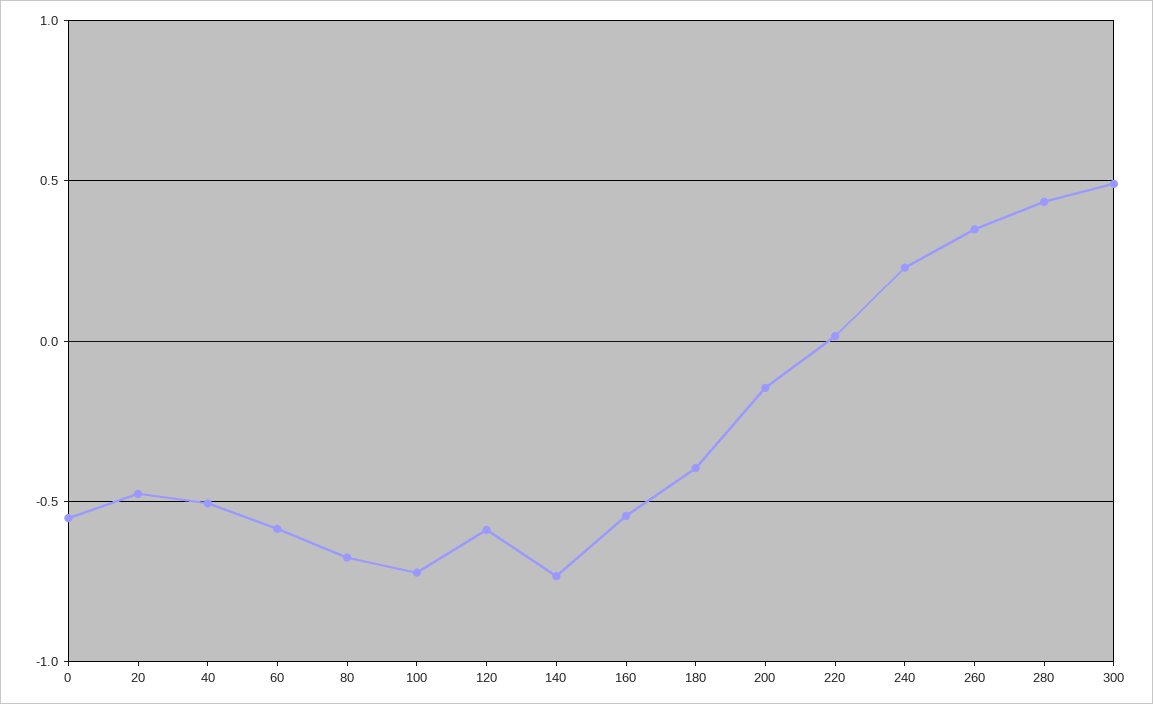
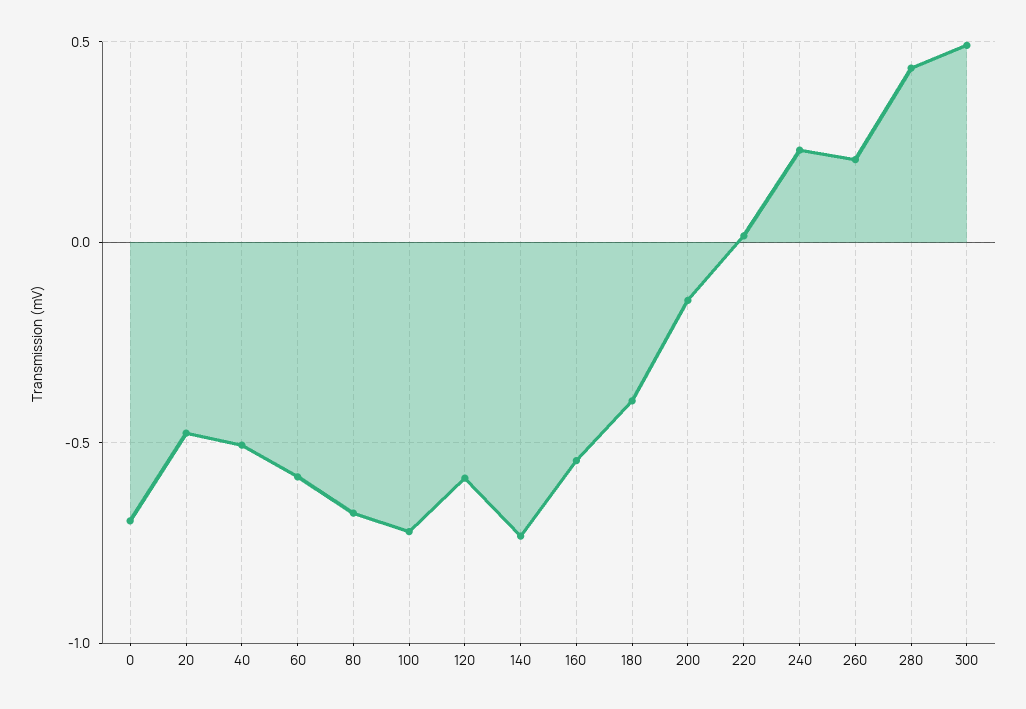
0: -0.55 -> -0.7
260: 0.35 -> 0.2

